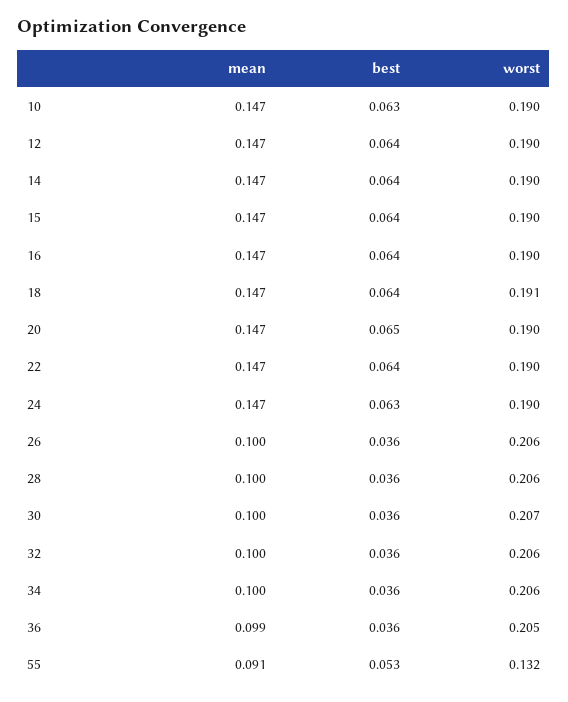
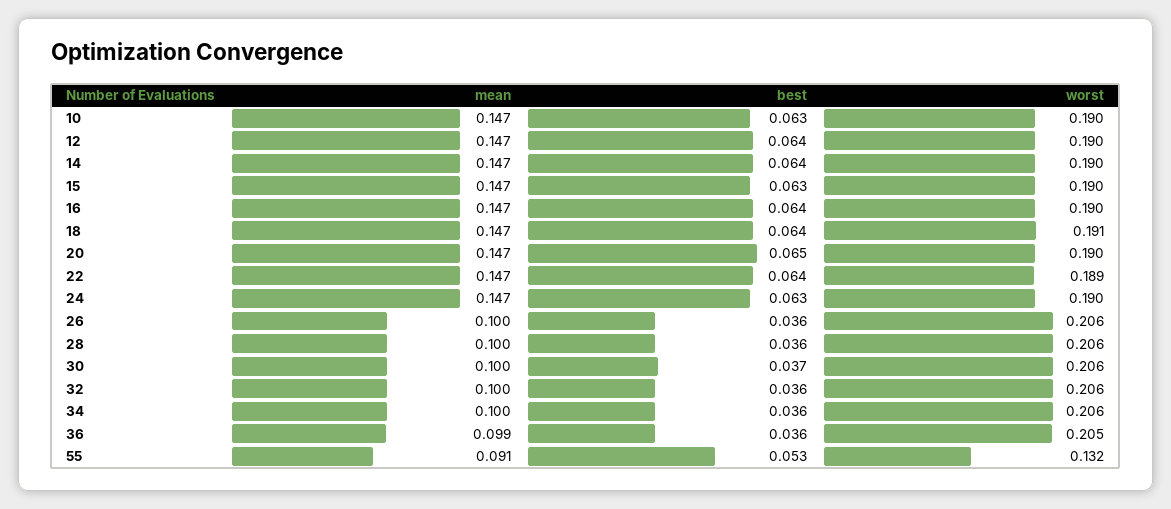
best, 15: 0.064 -> 0.063
worst, 22: 0.19 -> 0.189
best, 30: 0.036 -> 0.037
worst, 30: 0.207 -> 0.206

